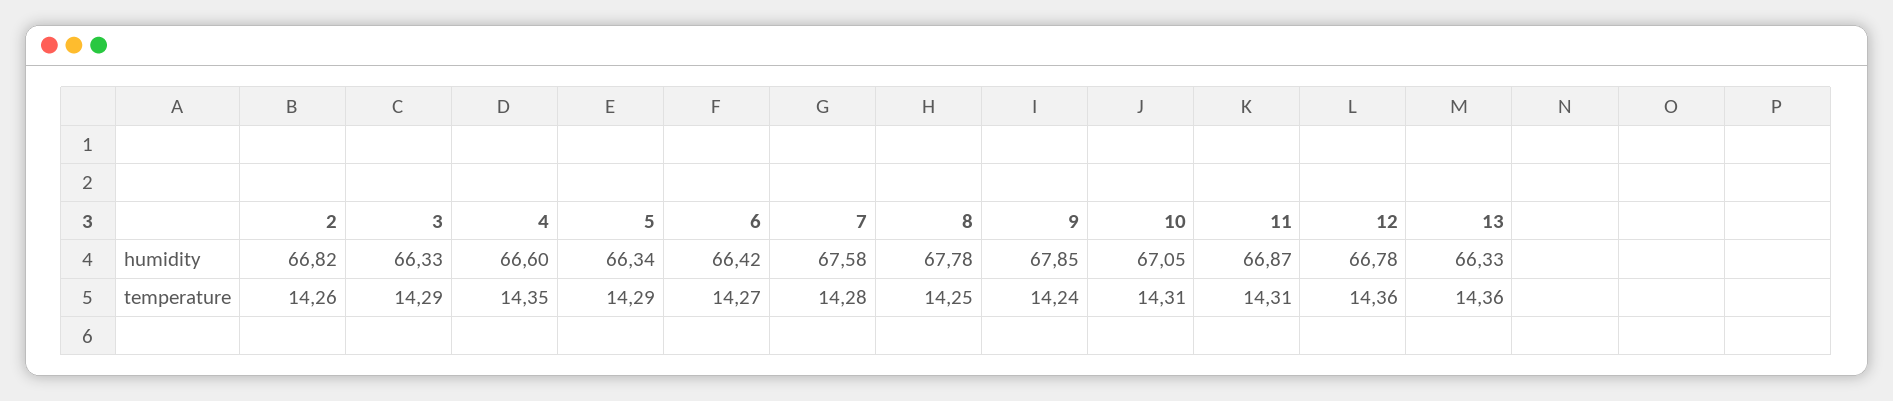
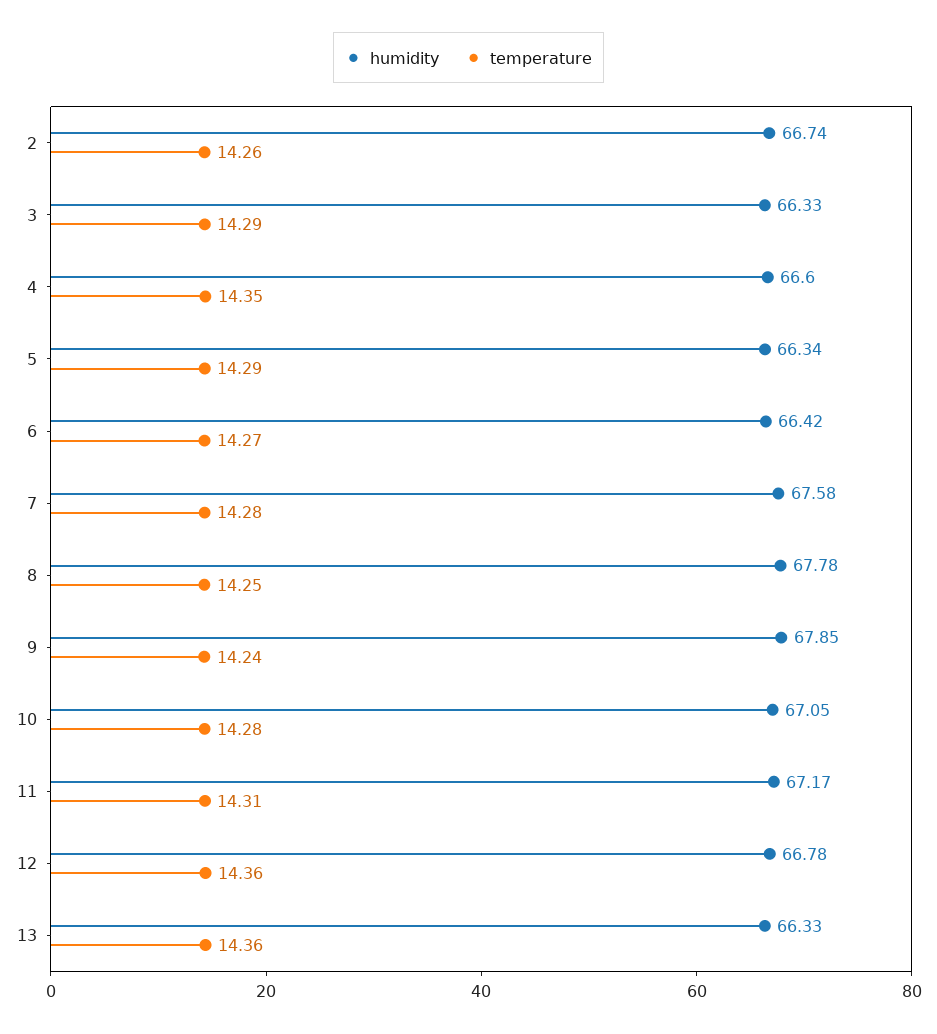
humidity, 2: 66.82 -> 66.74
humidity, 11: 66.87 -> 67.17
temperature, 10: 14.31 -> 14.28

